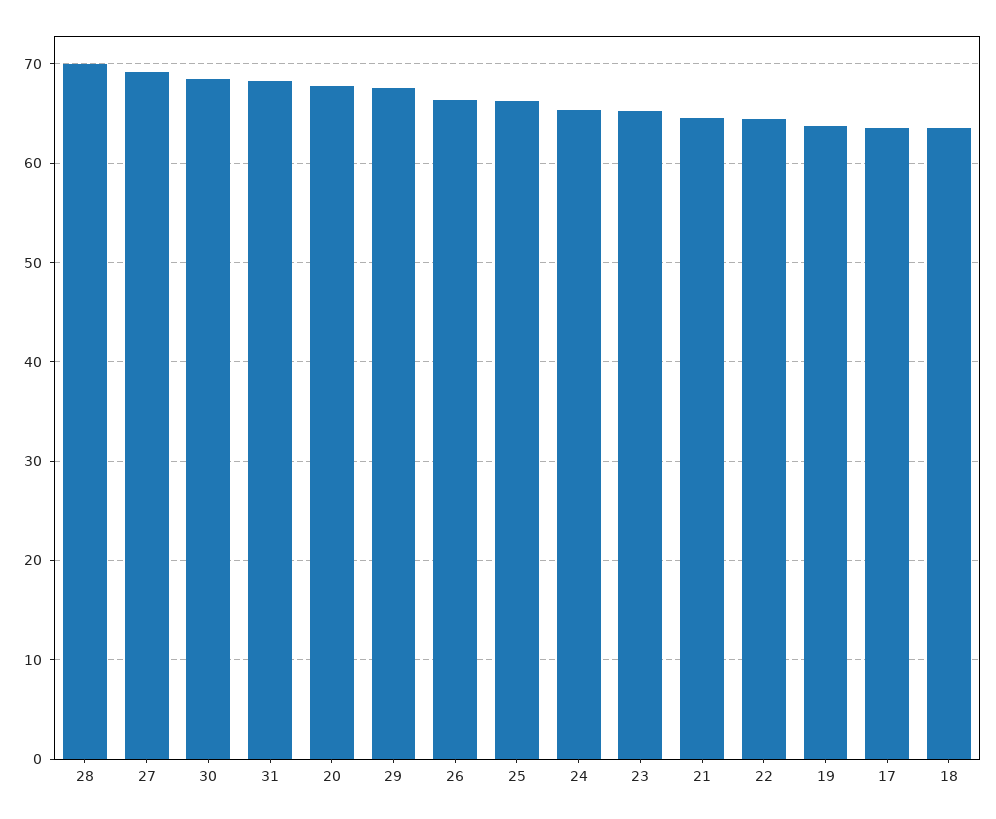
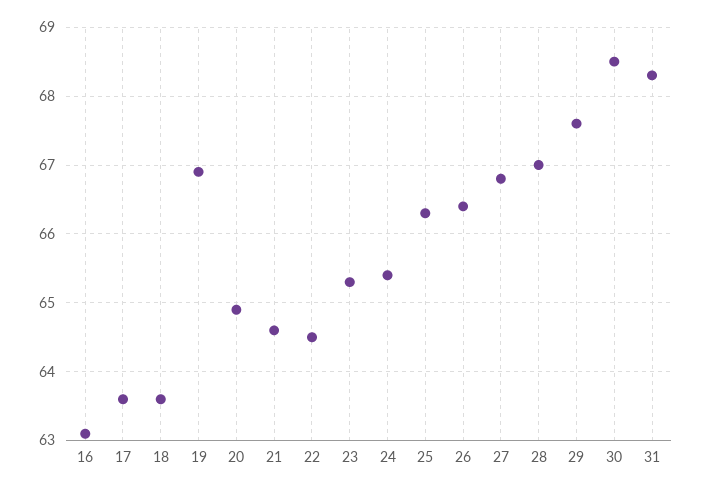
28: 70 -> 67
27: 69 -> 66.8
20: 68 -> 64.9
19: 64 -> 66.9
16: none -> 63.1

